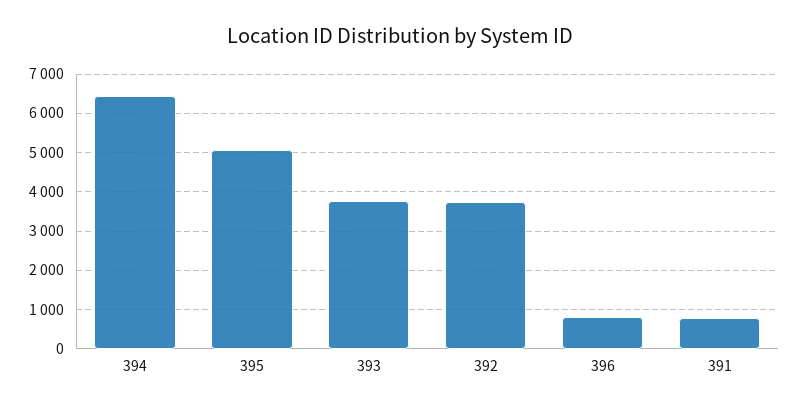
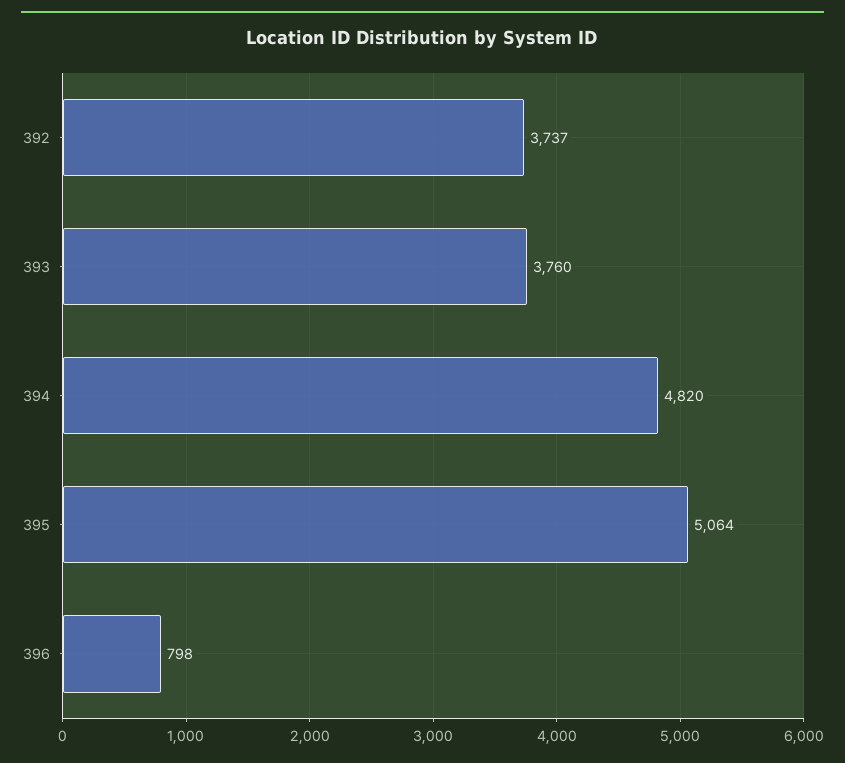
394: 6400 -> 4820
391: 800 -> none

